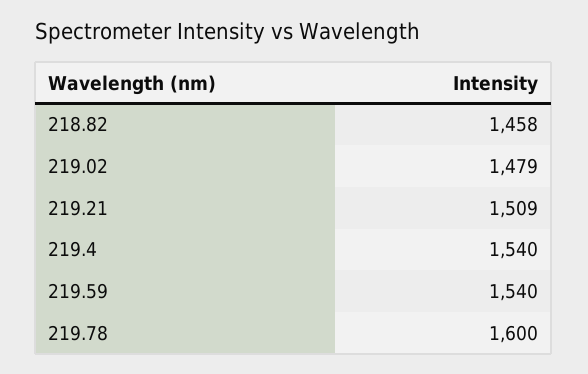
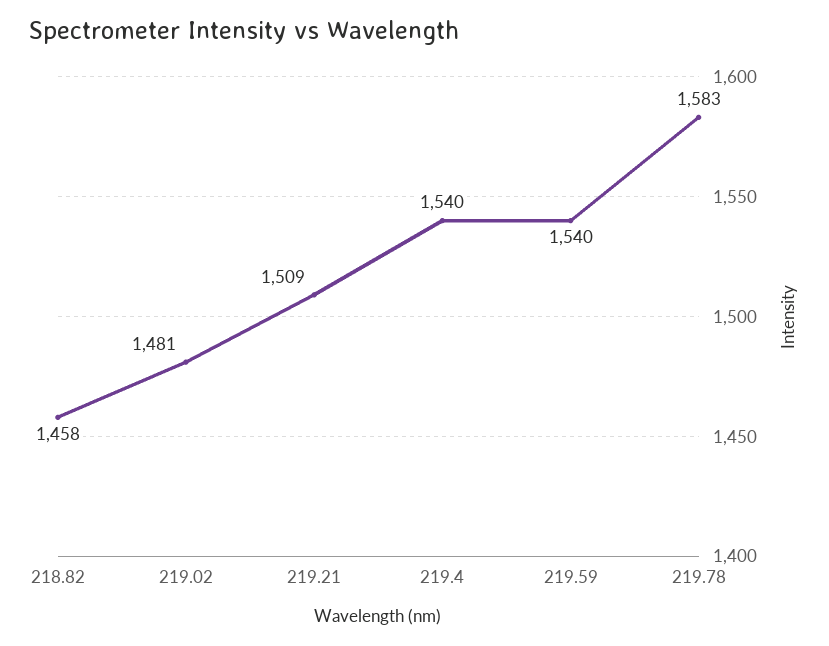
219.02: 1479 -> 1481
219.78: 1600 -> 1583

